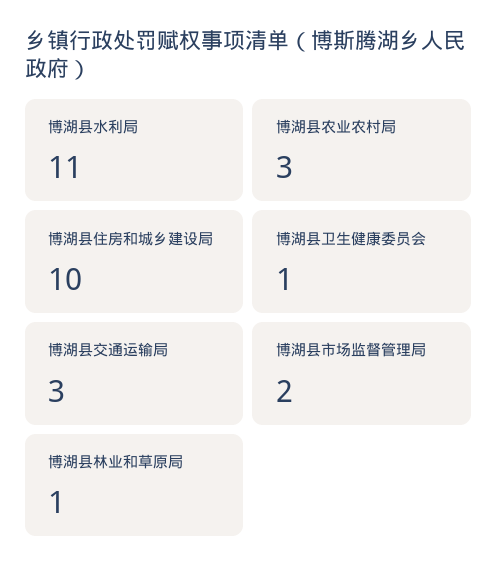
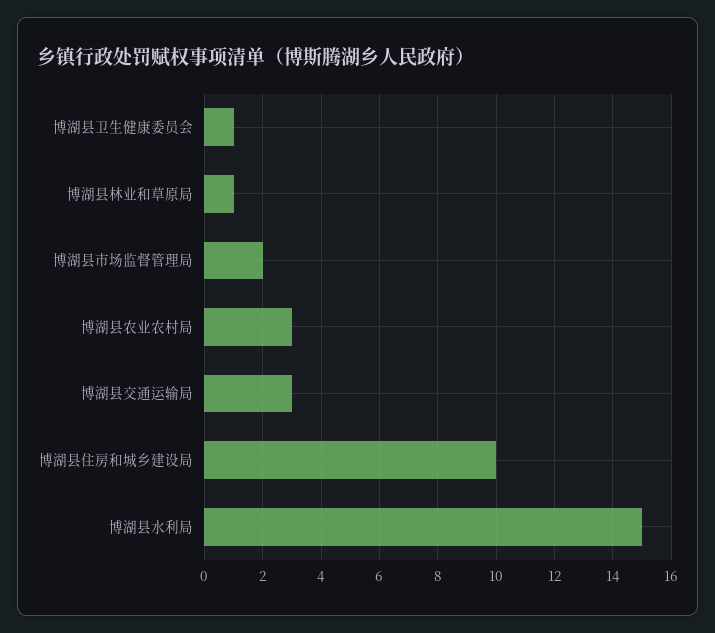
博湖县水利局: 11 -> 15

